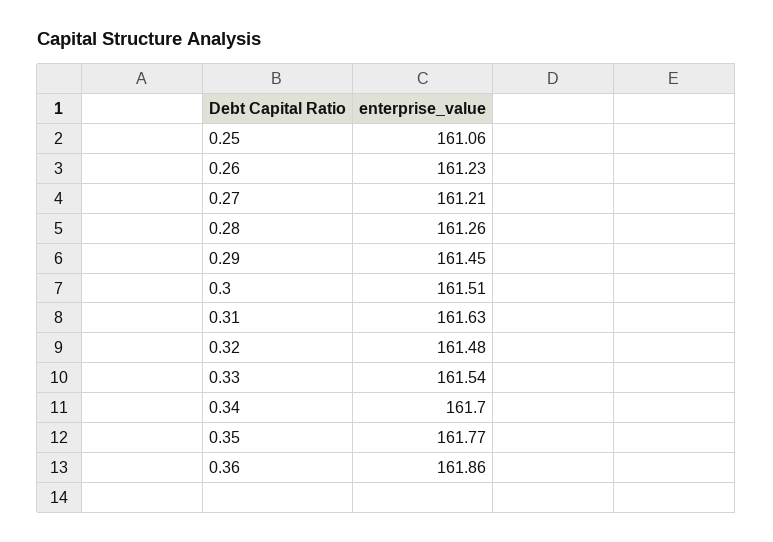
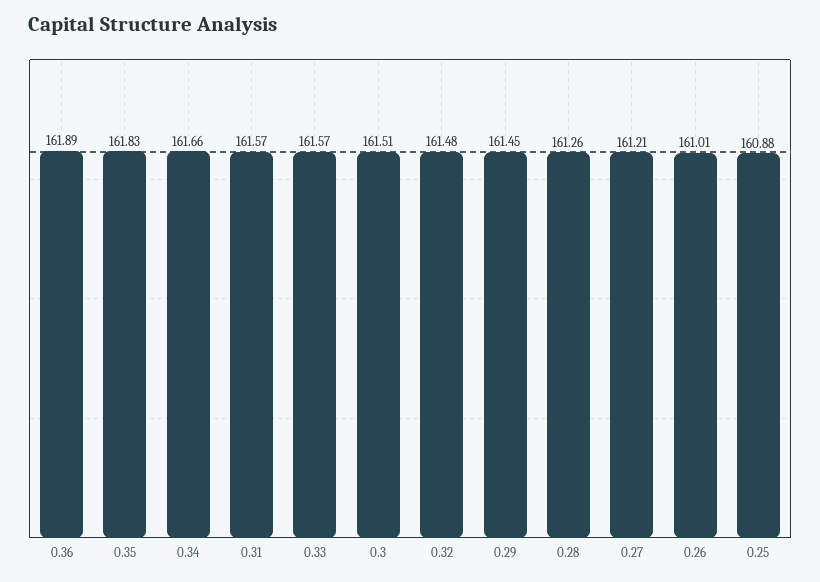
0.25: 161.06 -> 160.88
0.26: 161.23 -> 161.01
0.31: 161.63 -> 161.57
0.33: 161.54 -> 161.57
0.34: 161.7 -> 161.66
0.35: 161.77 -> 161.83
0.36: 161.86 -> 161.89

